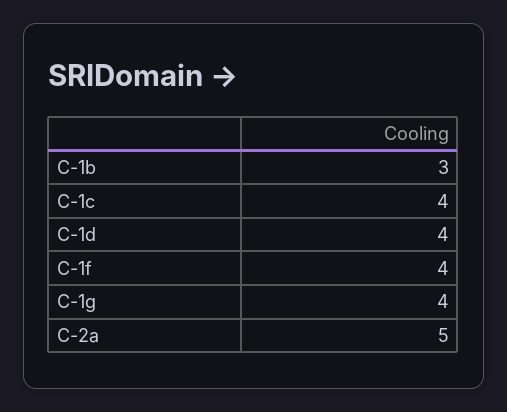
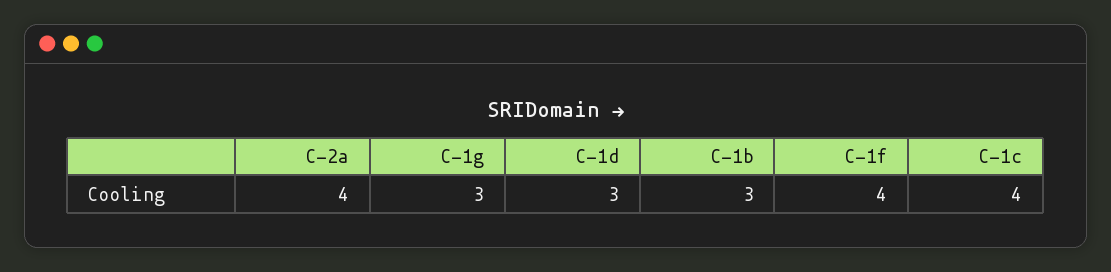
C-1d: 4 -> 3
C-1g: 4 -> 3
C-2a: 5 -> 4

